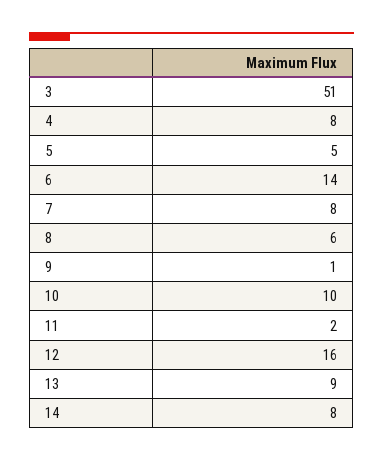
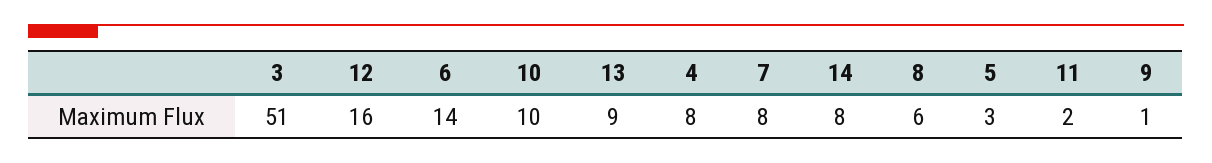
5: 5 -> 3

